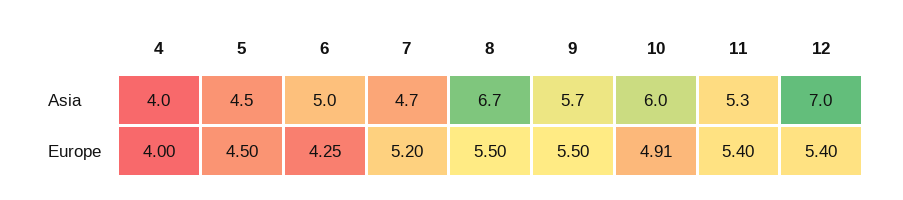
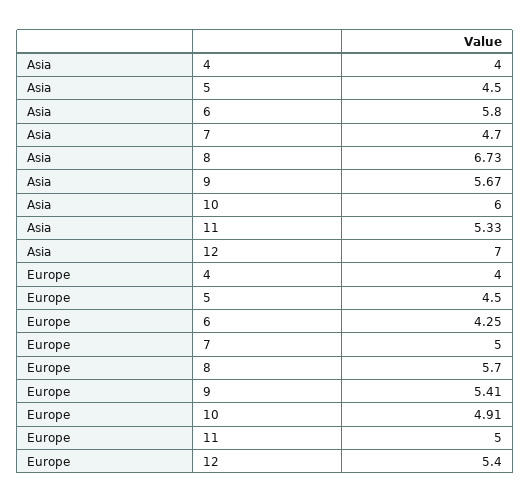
6, Asia: 5 -> 5.8
7, Europe: 5.2 -> 5
8, Europe: 5.5 -> 5.7
9, Europe: 5.5 -> 5.41
11, Europe: 5.4 -> 5

